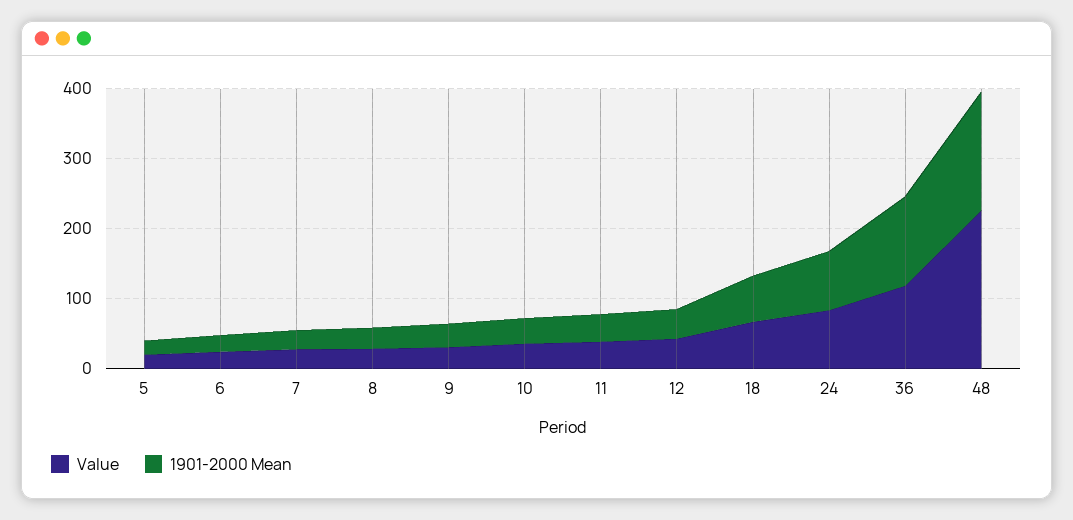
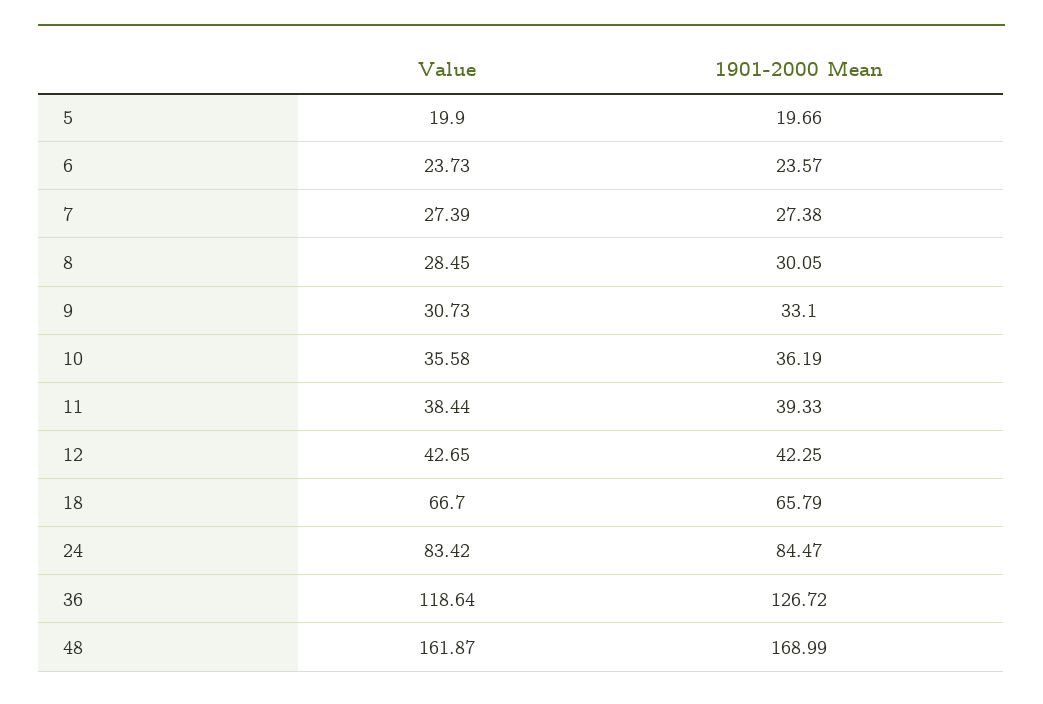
Value, 48: 220 -> 161.87

